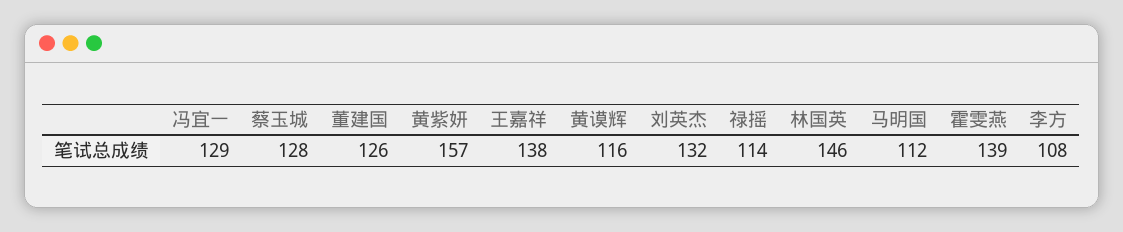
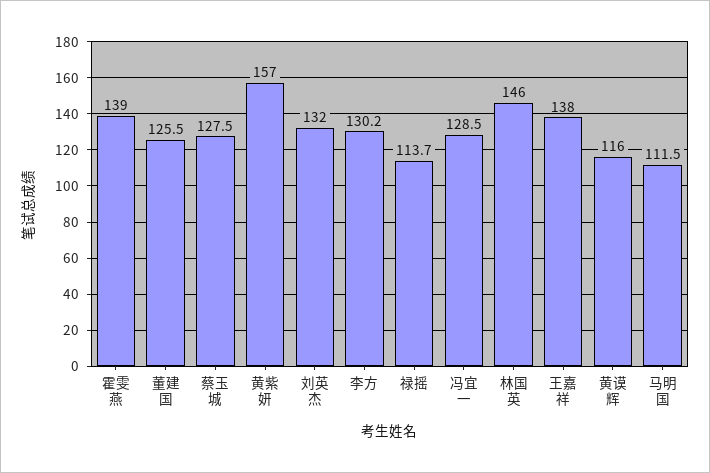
李方: 108 -> 130.2

